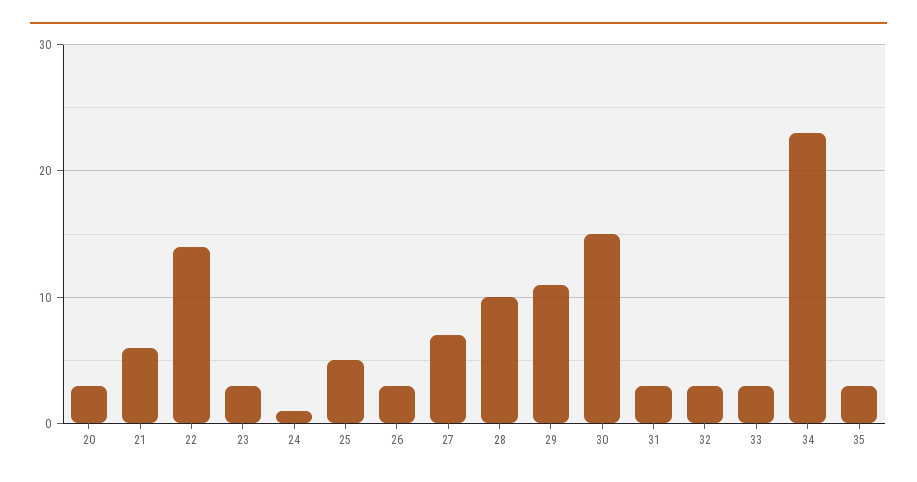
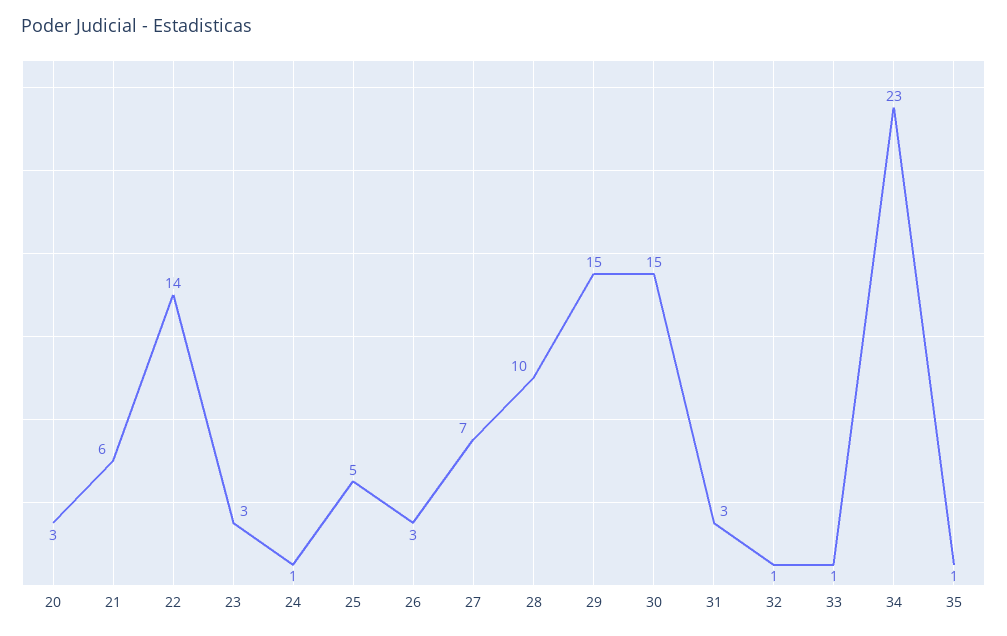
29: 11 -> 15
32: 3 -> 1
33: 3 -> 1
35: 3 -> 1

